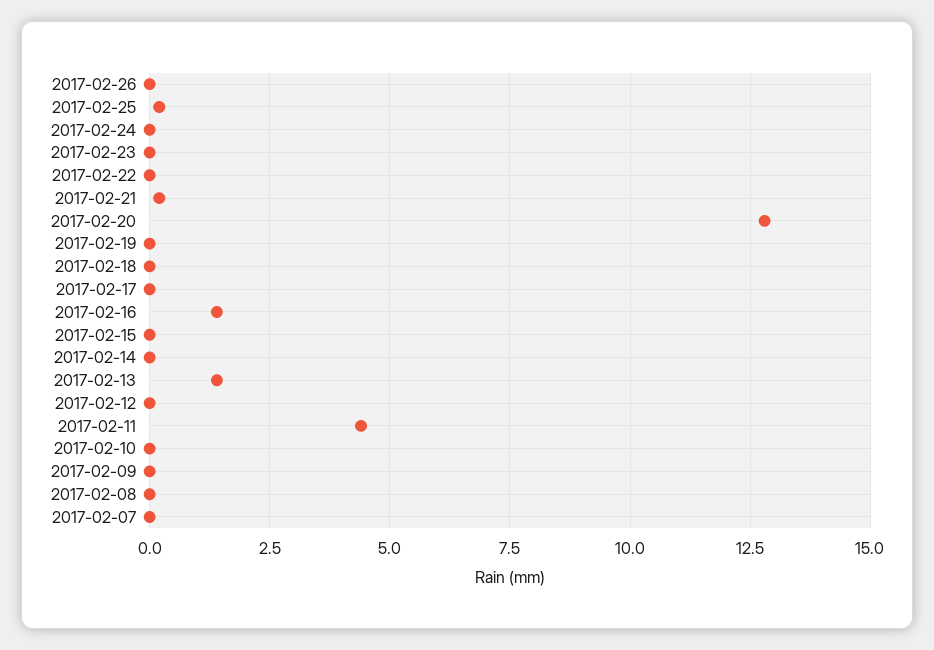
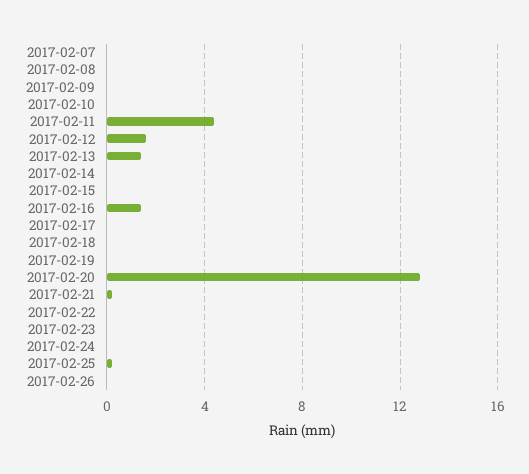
2017-02-12: 0 -> 1.5

